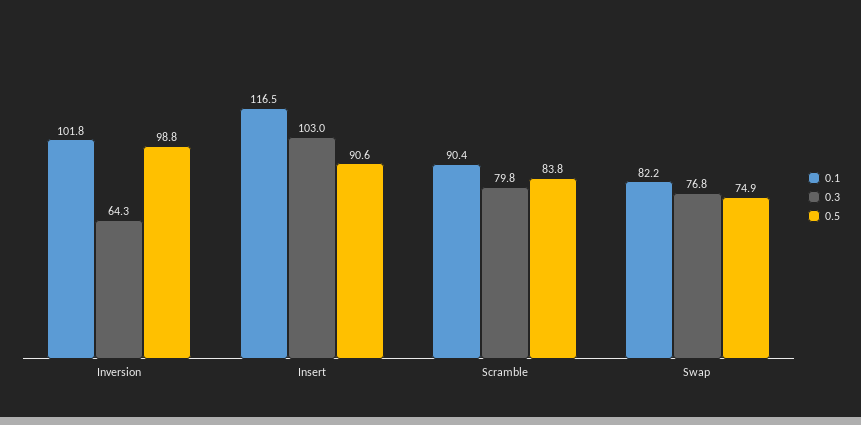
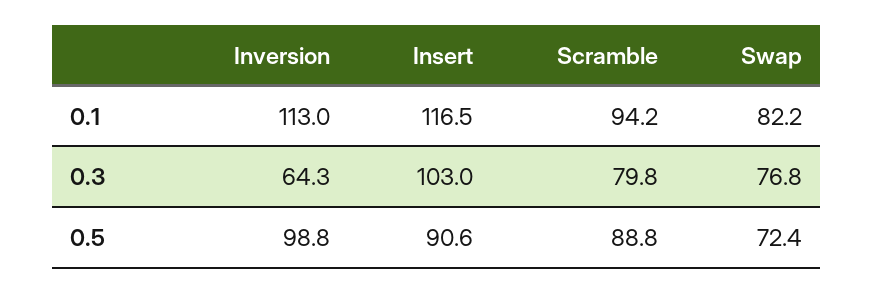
0.1, Inversion: 101.8 -> 113
0.1, Scramble: 90.4 -> 94.2
0.5, Scramble: 83.8 -> 88.8
0.5, Swap: 74.9 -> 72.4

